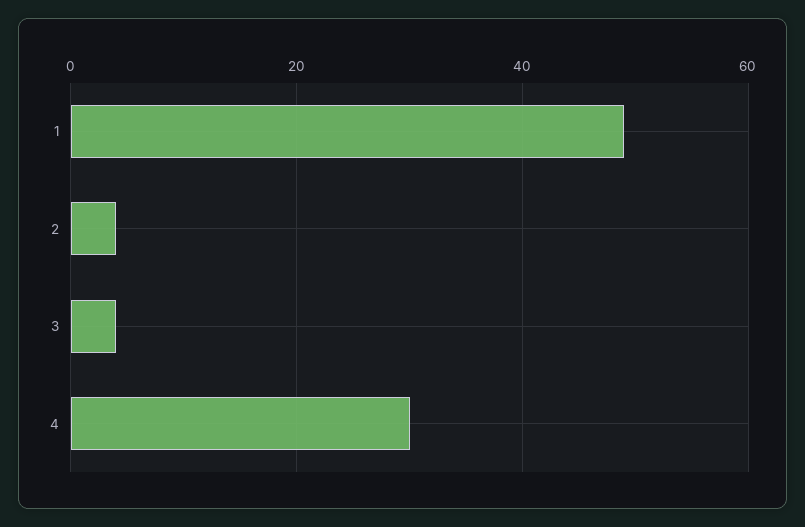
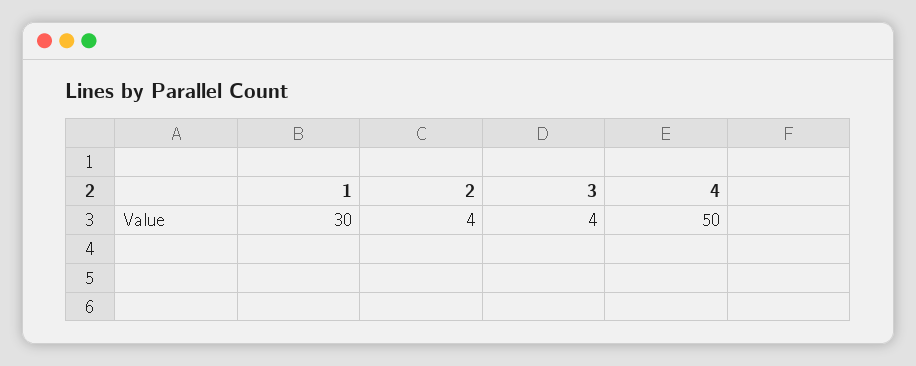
1: 50 -> 30
4: 30 -> 50

